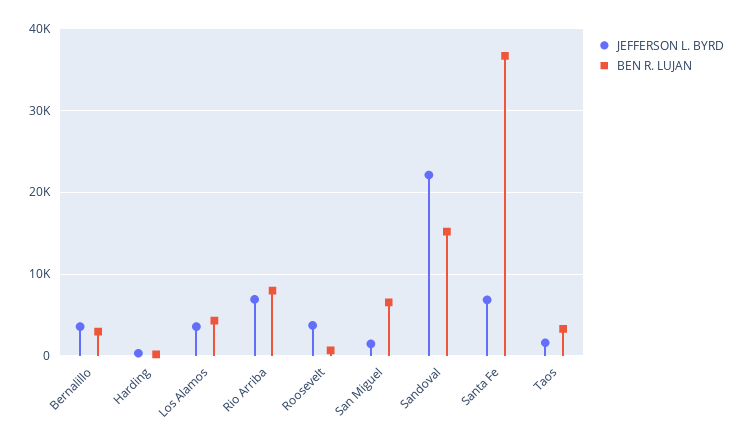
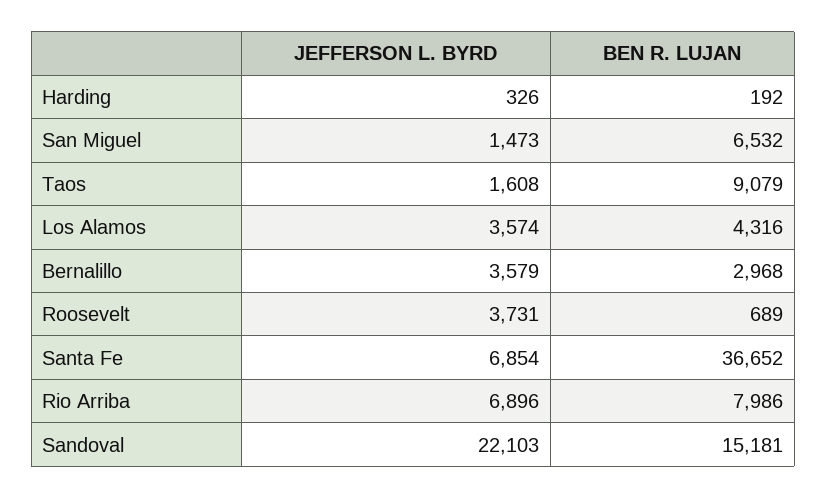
BEN R. LUJAN, Taos: 3000 -> 9079

